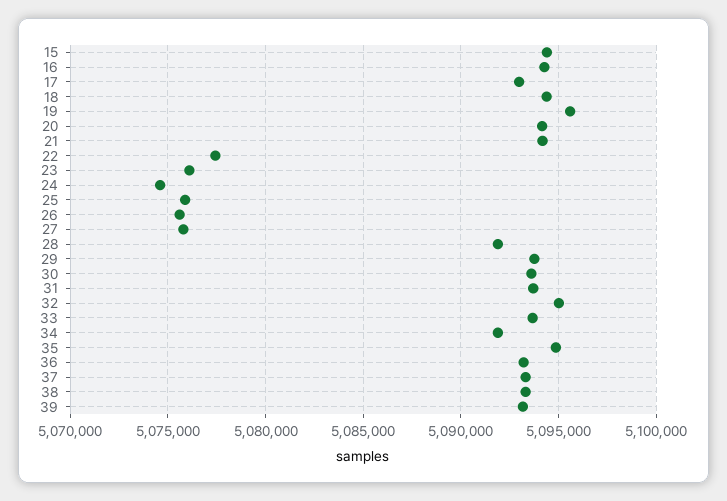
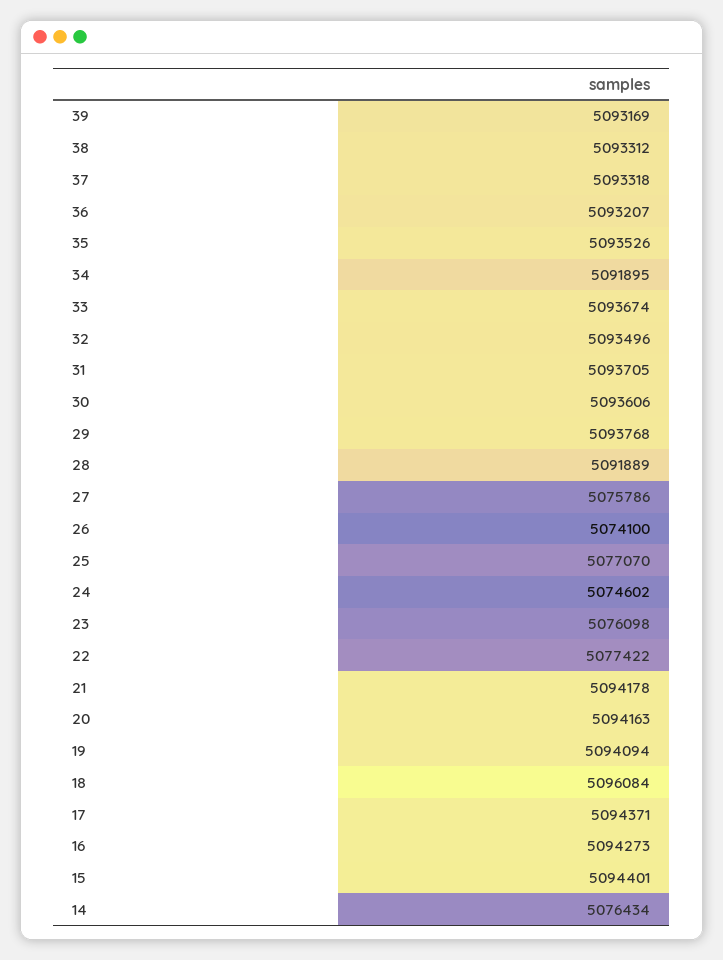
17: 5093000 -> 5094371
18: 5094500 -> 5096084
19: 5095500 -> 5094094
25: 5076000 -> 5077070
26: 5075500 -> 5074100
32: 5095000 -> 5093496
35: 5095000 -> 5093526
14: none -> 5076434

